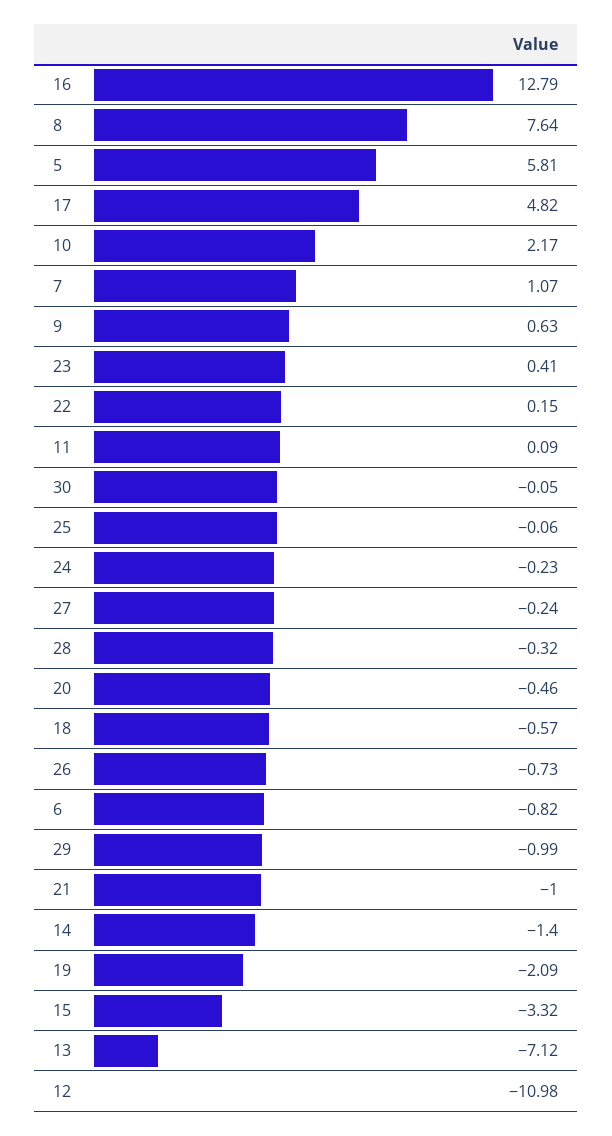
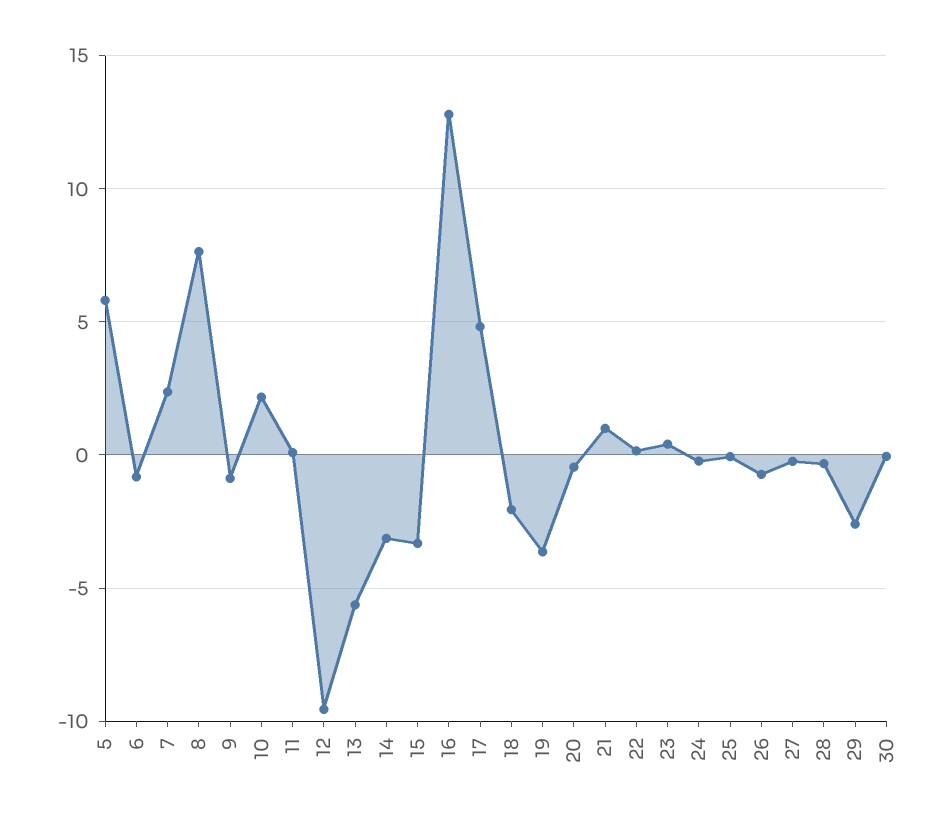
7: 1.07 -> 2.5
9: 0.63 -> -1
18: -0.57 -> -2
29: -0.99 -> -2.5
21: -1 -> 1
14: -1.4 -> -3
19: -2.09 -> -3.5
13: -7.12 -> -5.5
12: -10.98 -> -9.5

